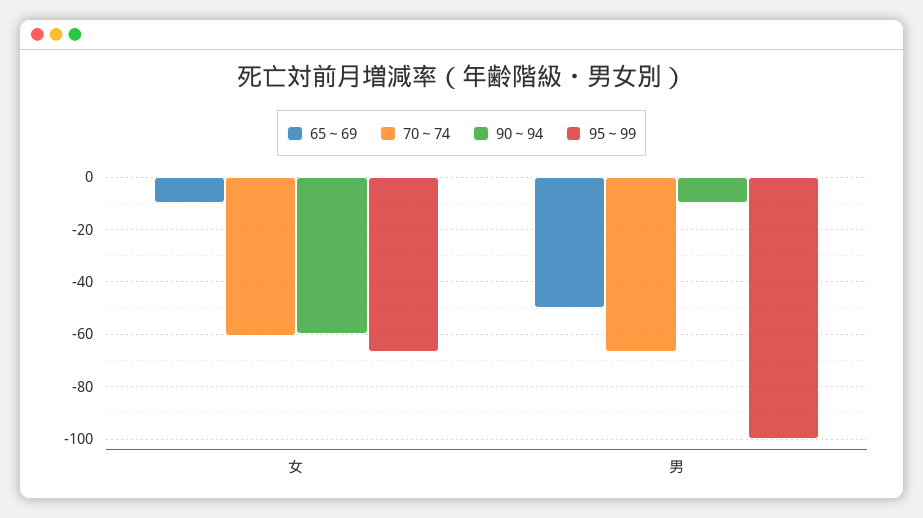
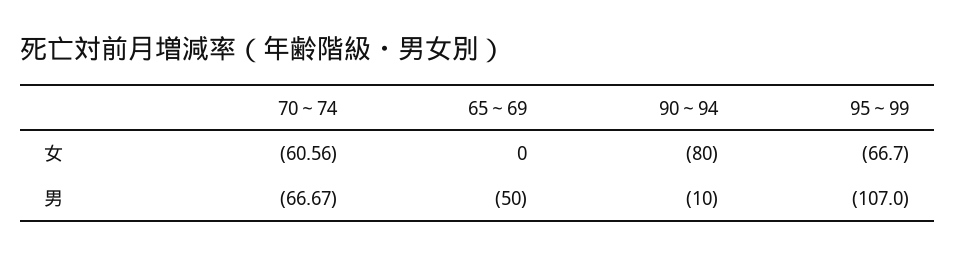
65～69, 女: -10 -> 0
90～94, 女: -60 -> -80
95～99, 男: -100 -> -107

